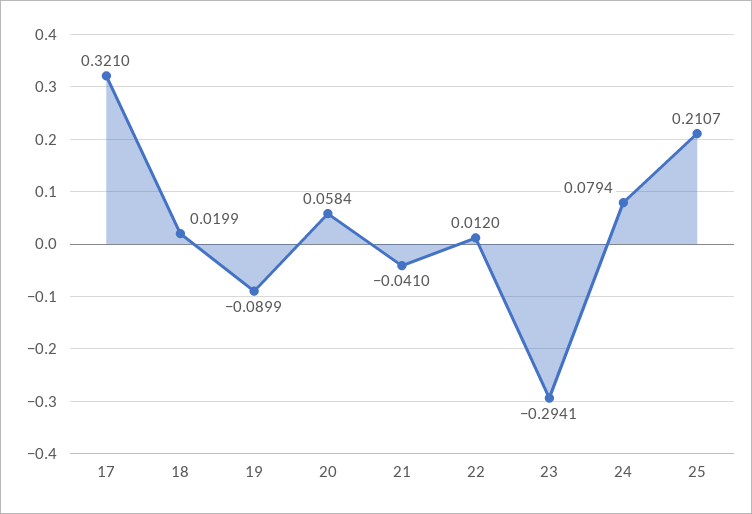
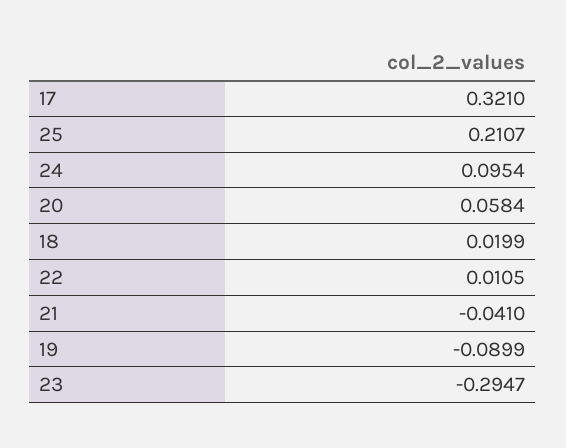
22: 0.012 -> 0.0105
23: -0.2941 -> -0.2947
24: 0.0794 -> 0.0954

